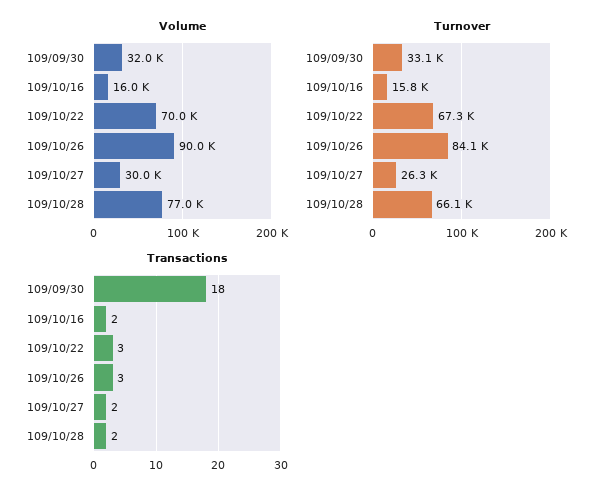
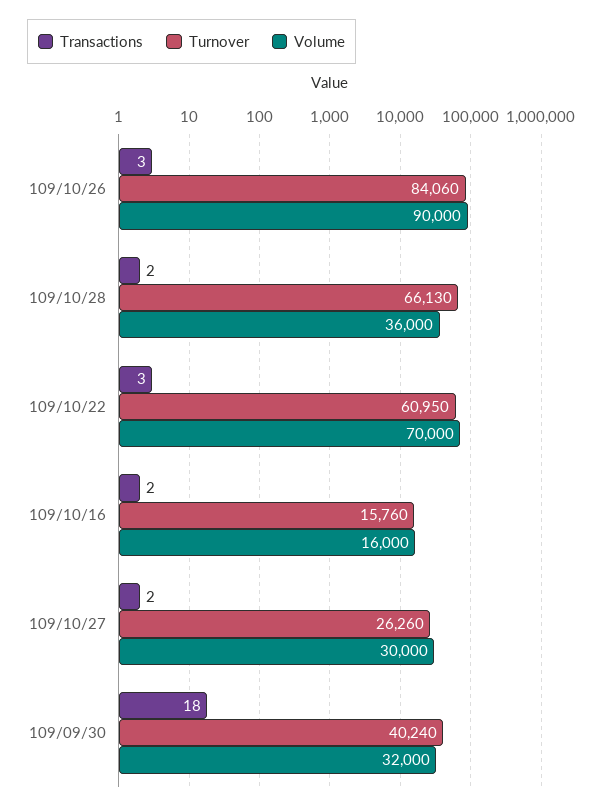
Volume, 109/10/28: 77000 -> 36000
Turnover, 109/09/30: 33100 -> 40240
Turnover, 109/10/22: 67300 -> 60950

